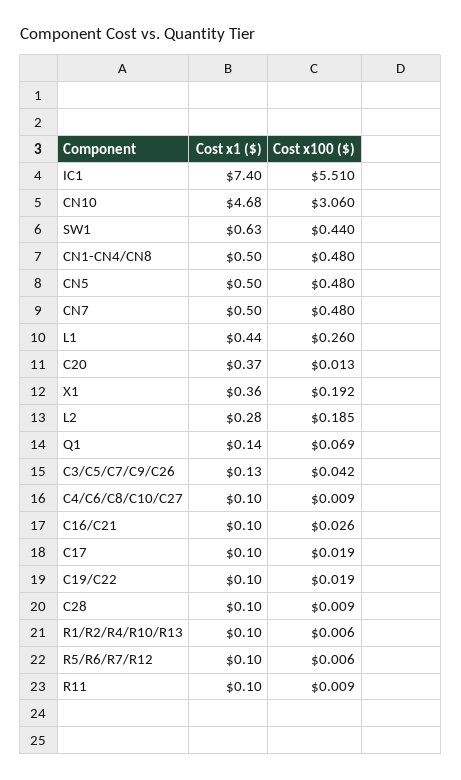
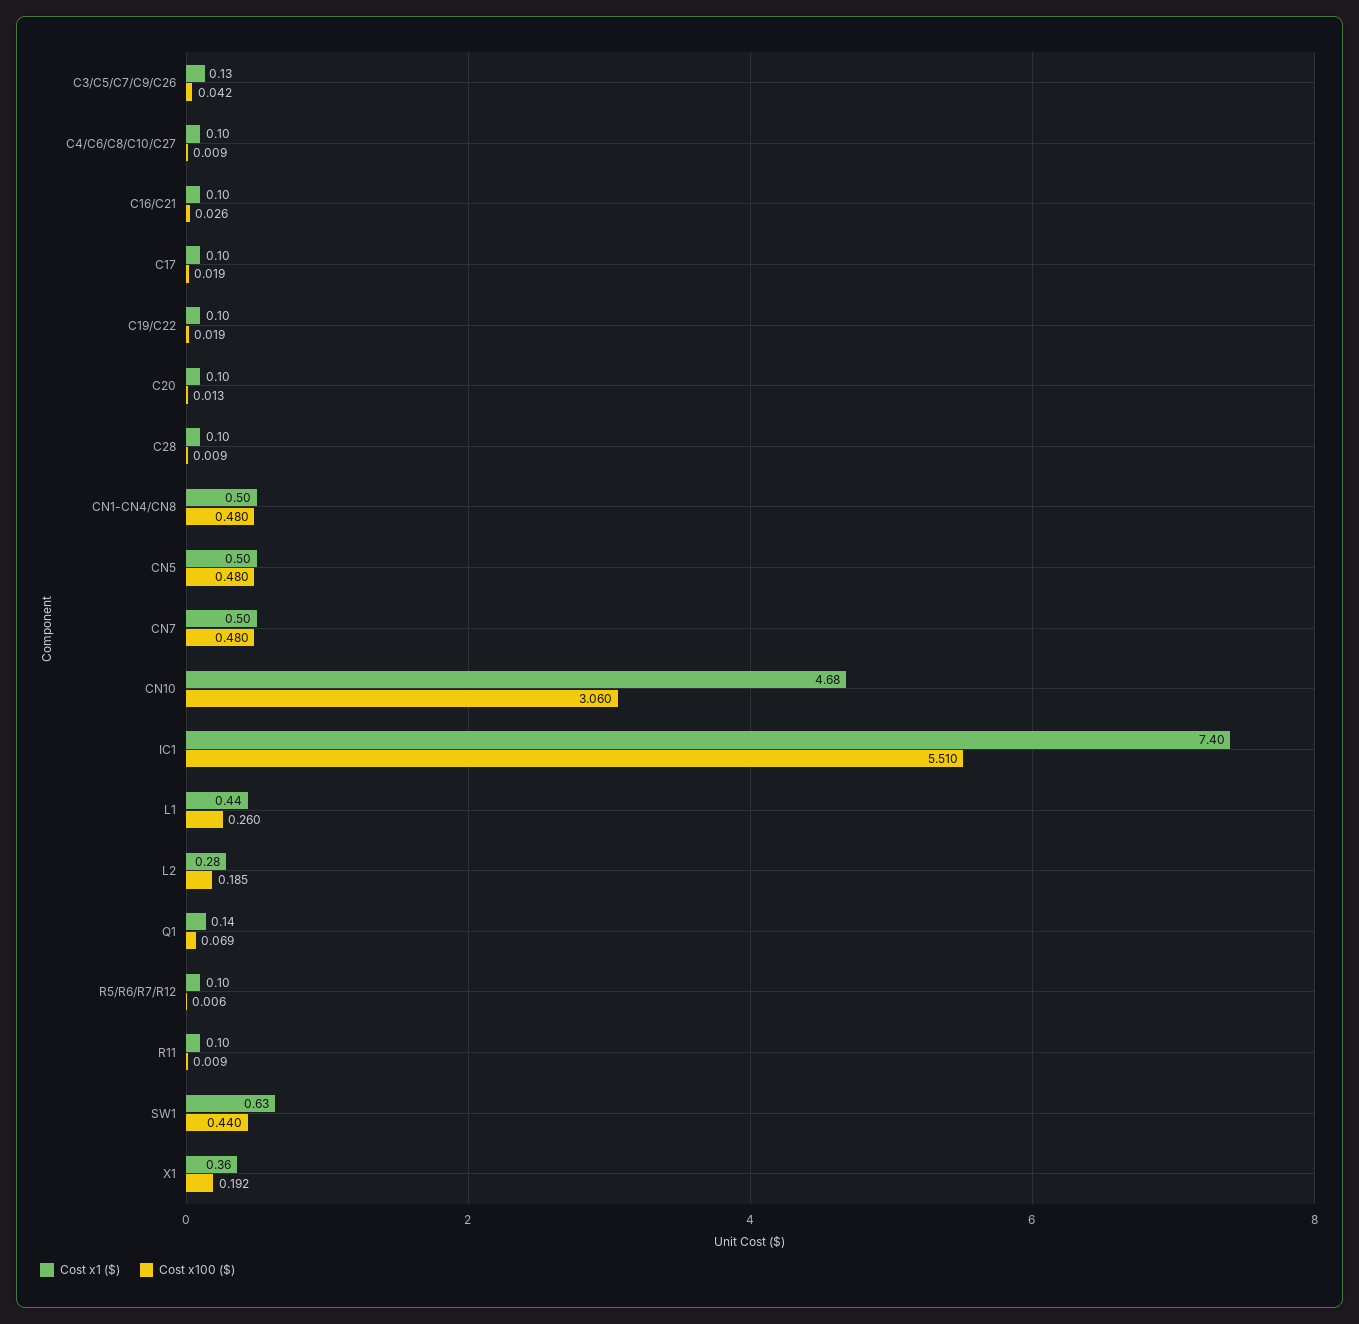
Cost x1 ($), C20: 0.37 -> 0.1
Cost x1 ($), R1/R2/R4/R10/R13: 0.1 -> none
Cost x100 ($), R1/R2/R4/R10/R13: 0.006 -> none

